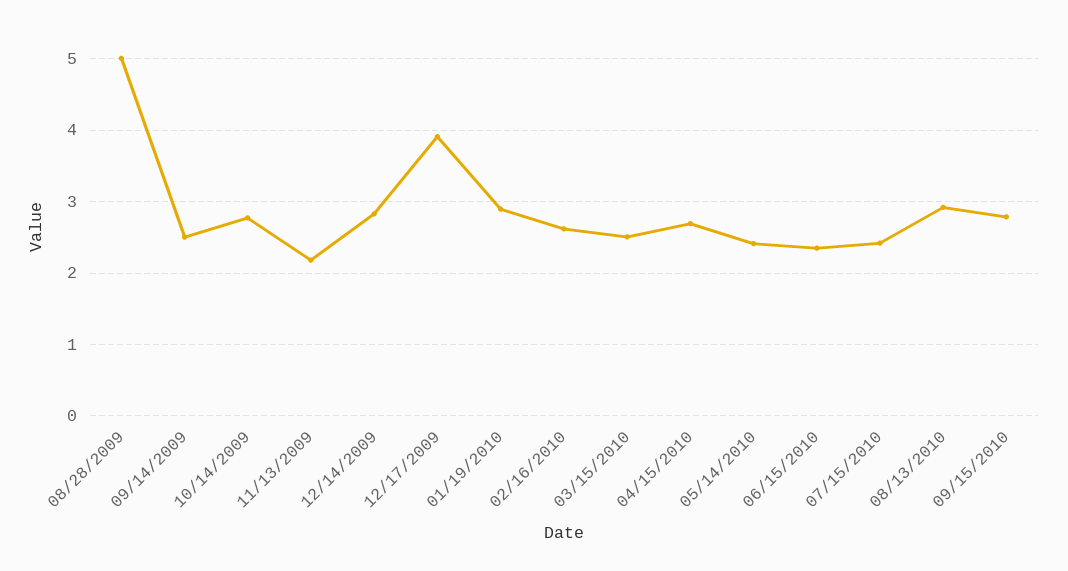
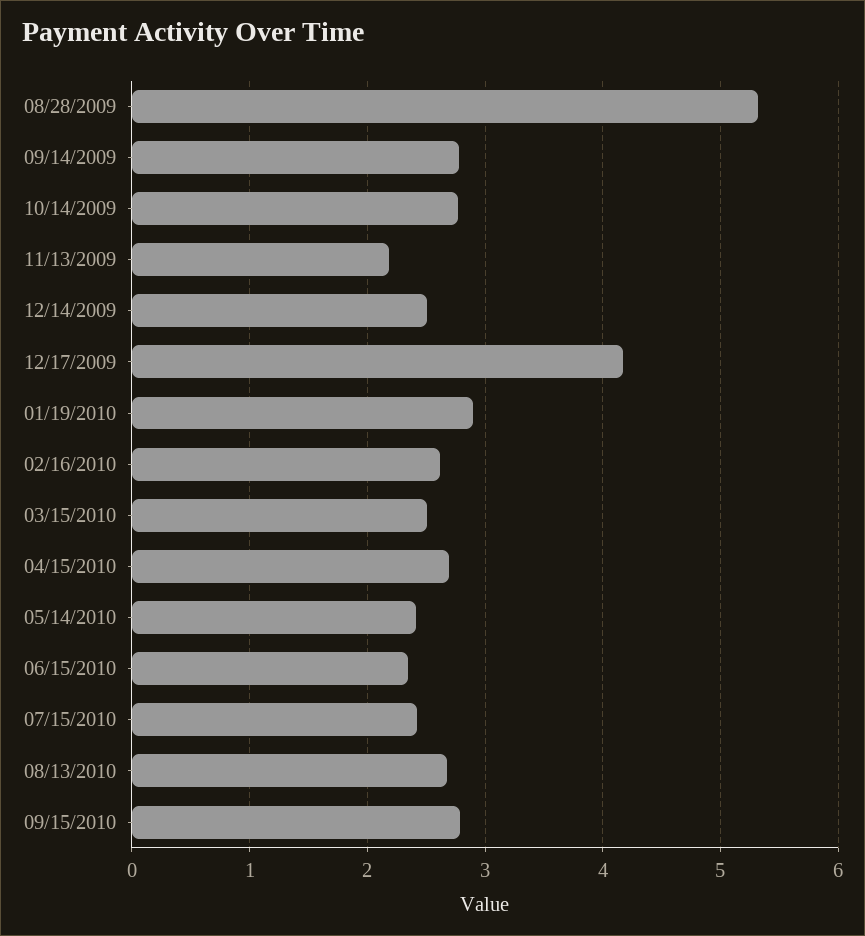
08/28/2009: 5 -> 5.3
09/14/2009: 2.5 -> 2.8
12/14/2009: 2.8 -> 2.5
12/17/2009: 3.9 -> 4.2
08/13/2010: 2.9 -> 2.7

